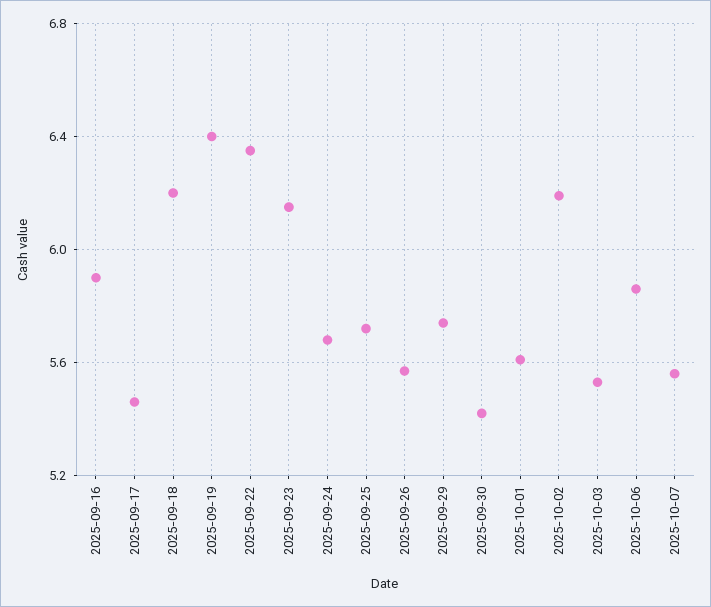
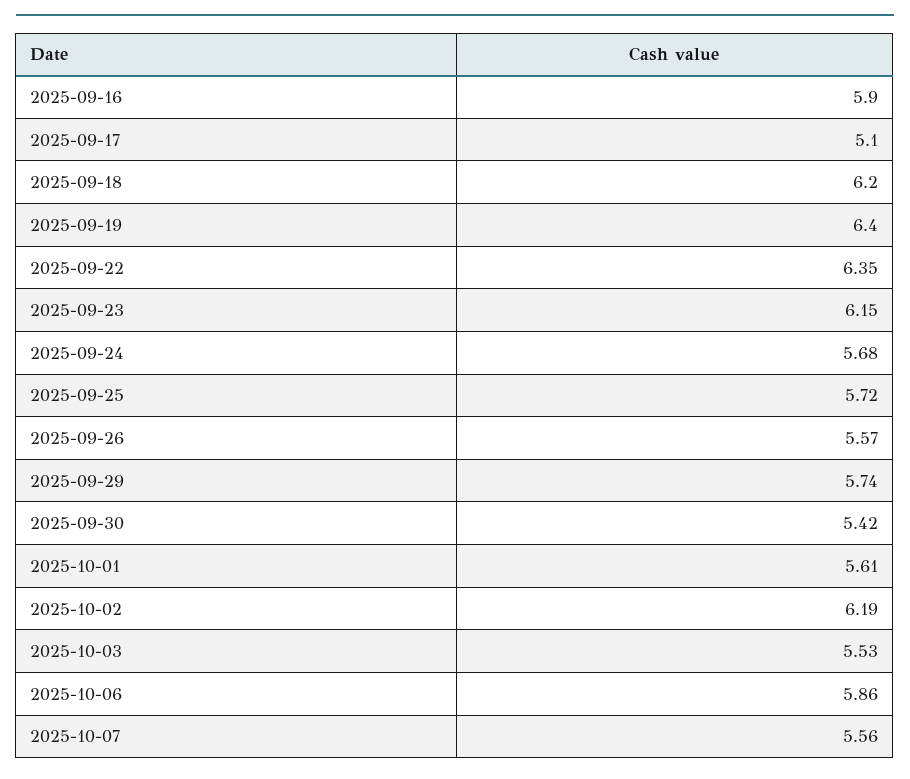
2025-09-17: 5.45 -> 5.1

